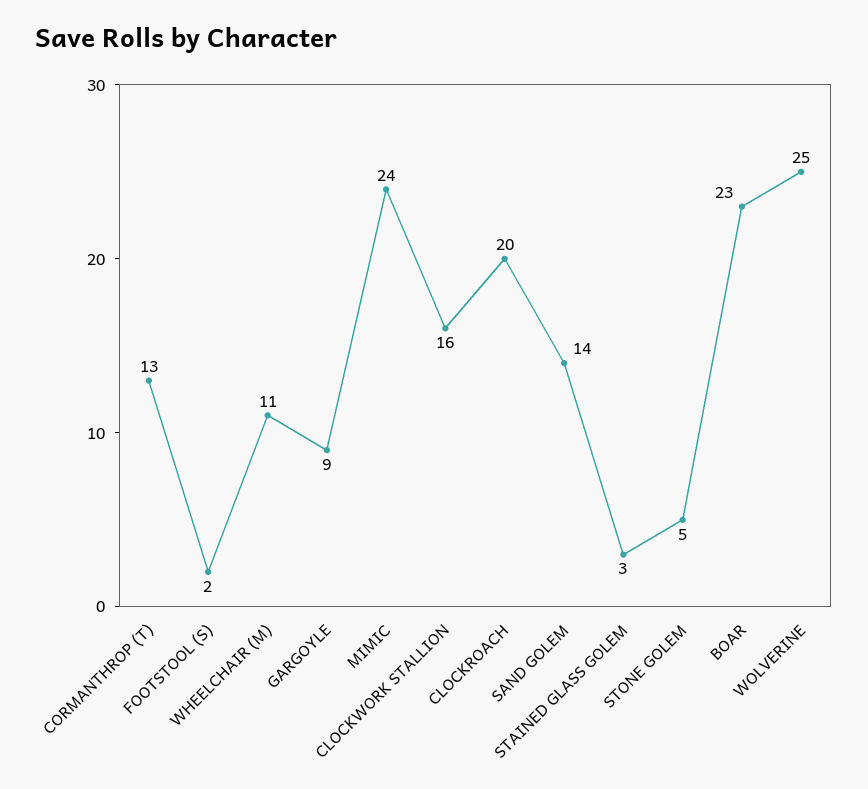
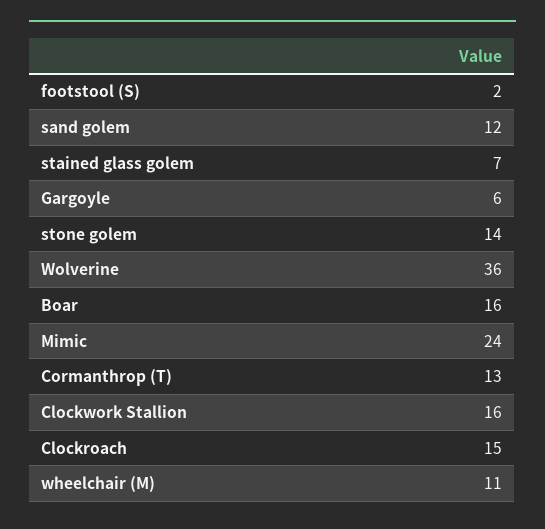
GARGOYLE: 9 -> 6
CLOCKROACH: 20 -> 15
SAND GOLEM: 14 -> 12
STAINED GLASS GOLEM: 3 -> 7
STONE GOLEM: 5 -> 14
BOAR: 23 -> 16
WOLVERINE: 25 -> 36

